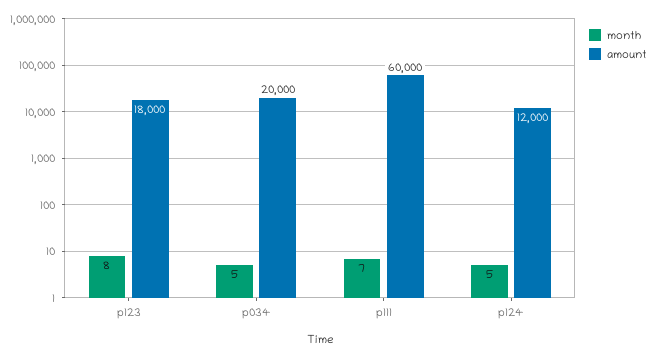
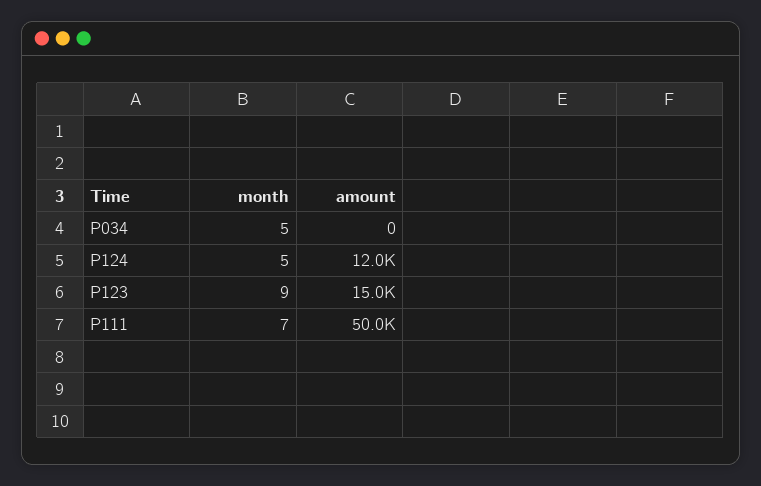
month, p123: 8 -> 9
amount, p123: 18000 -> 15000
amount, p034: 20000 -> 0
amount, p111: 60000 -> 50000

